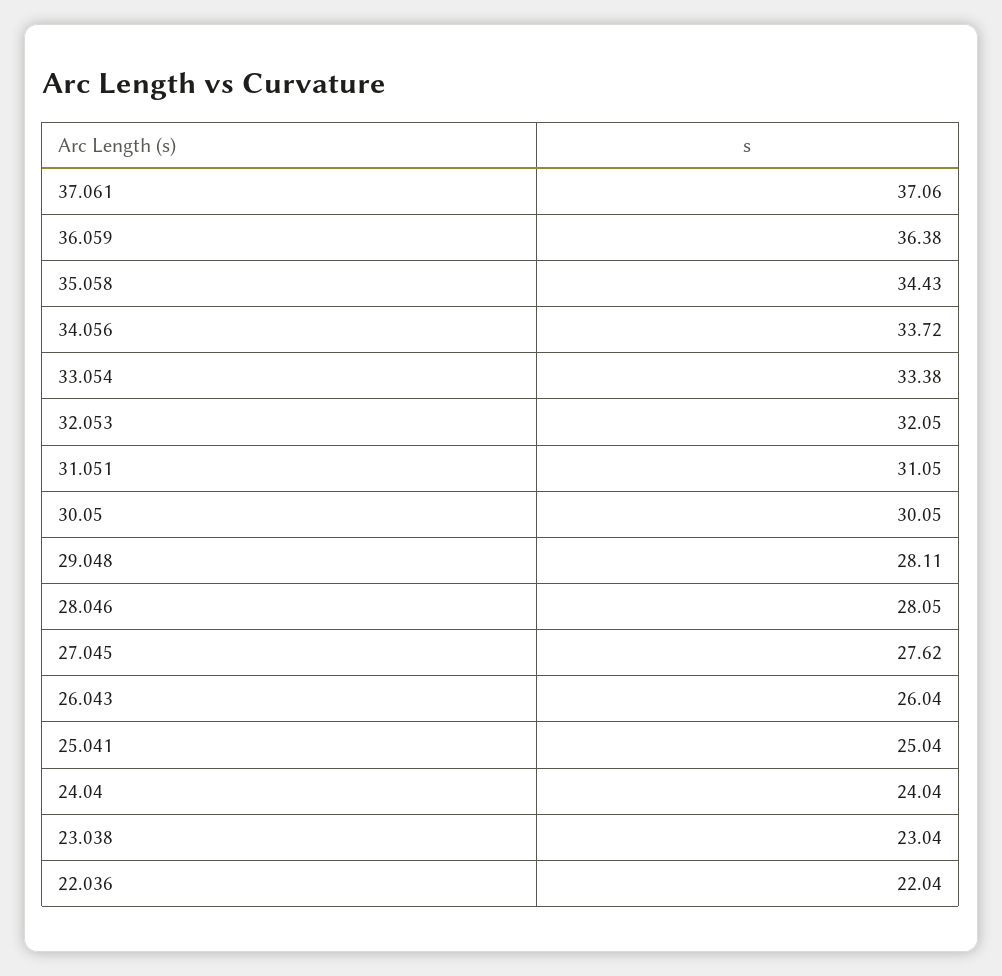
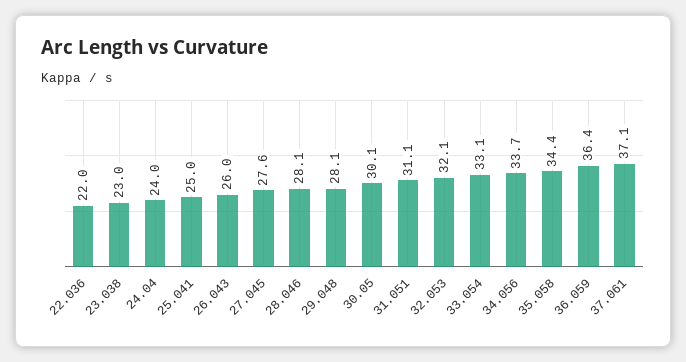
33.054: 33.38 -> 33.1

